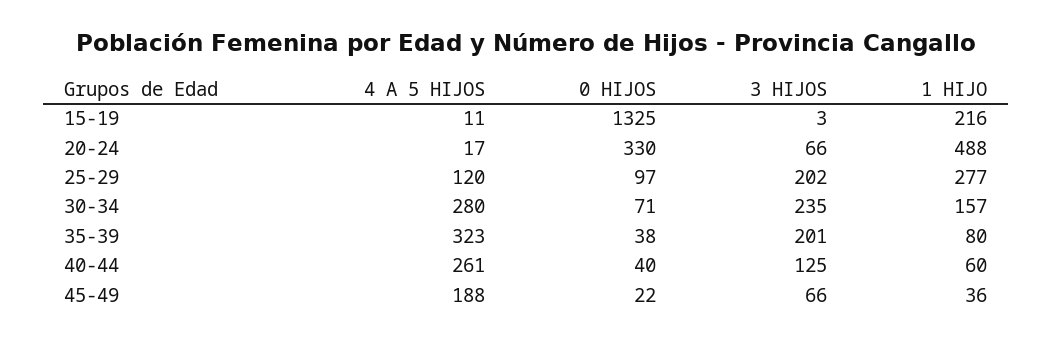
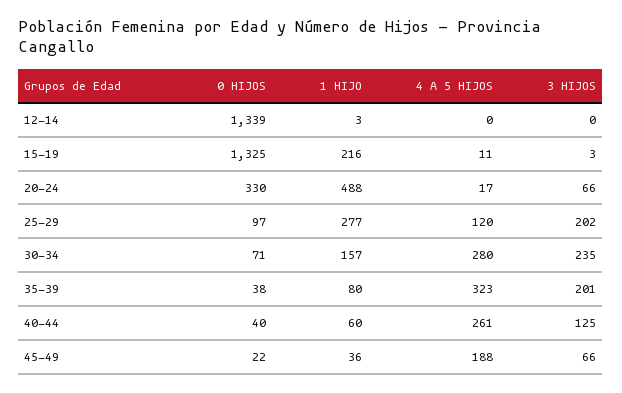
0 HIJOS, 12-14: none -> 1339
1 HIJO, 12-14: none -> 3
4 A 5 HIJOS, 12-14: none -> 0
3 HIJOS, 12-14: none -> 0

